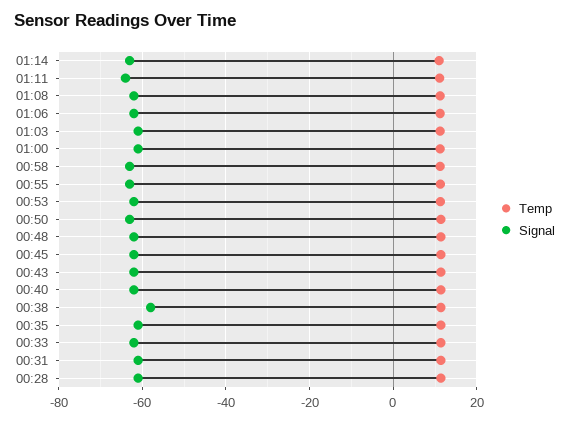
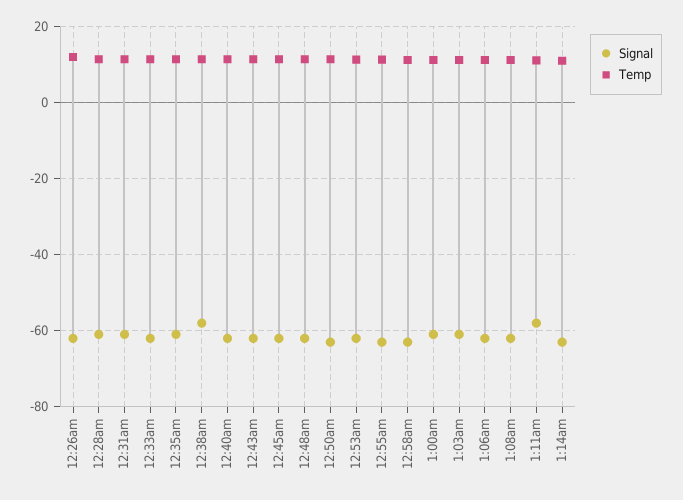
Signal, 01:11: -64 -> -58
Signal, 12:26am: none -> -62
Temp, 12:26am: none -> 12

